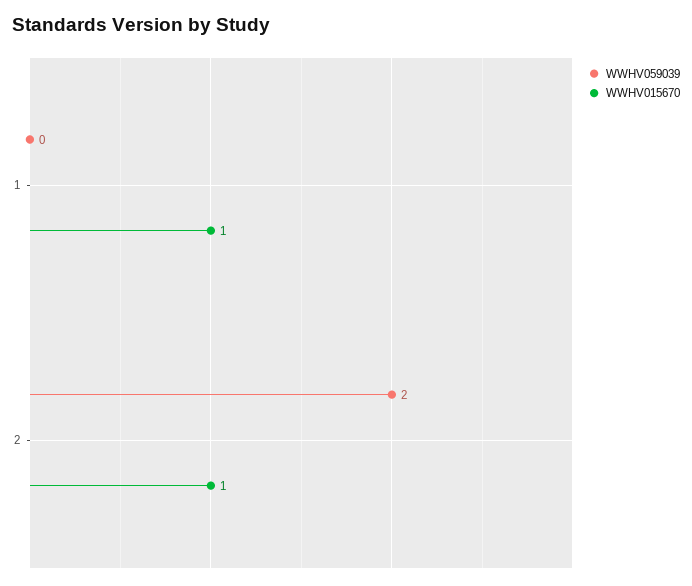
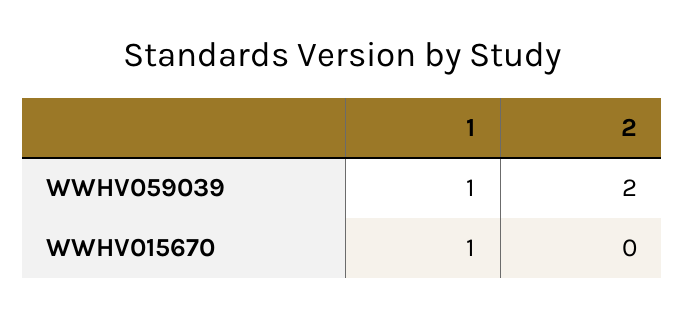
WWHV059039, 1: 0 -> 1
WWHV015670, 2: 1 -> 0

